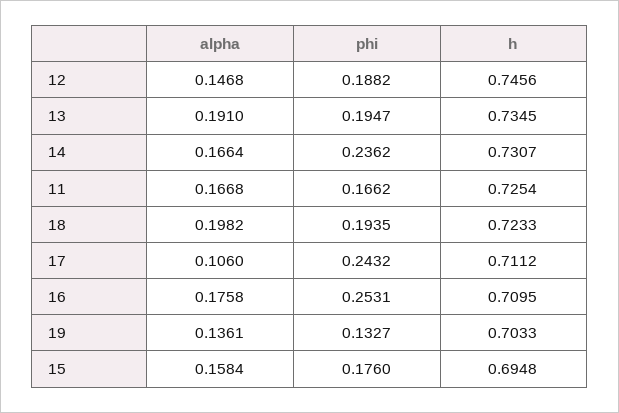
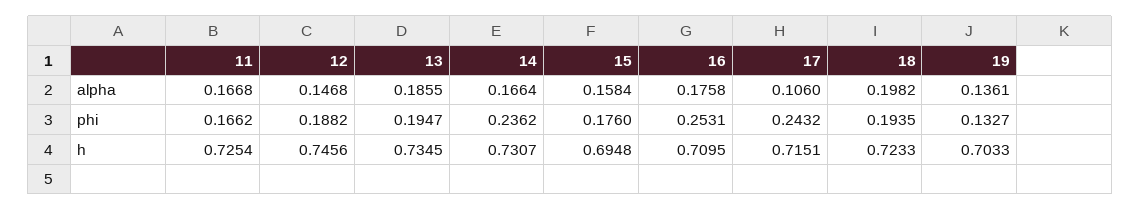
alpha, 13: 0.191 -> 0.1855
h, 17: 0.7112 -> 0.7151

